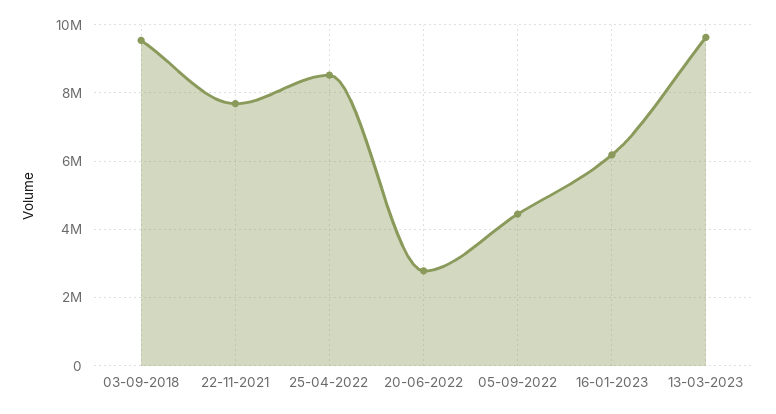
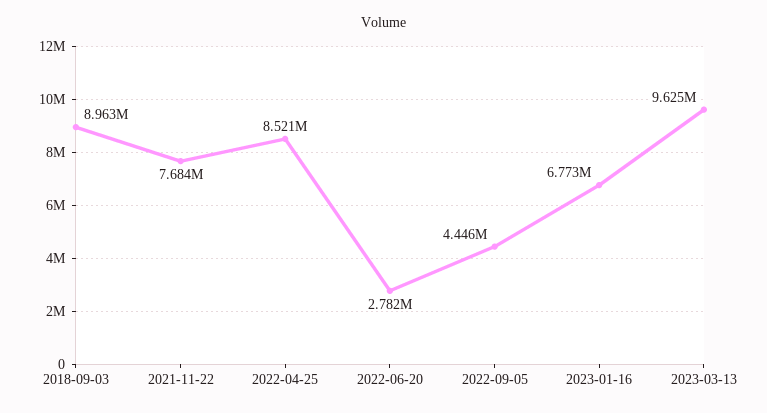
03-09-2018: 9600000 -> 8963000
16-01-2023: 6200000 -> 6773000

